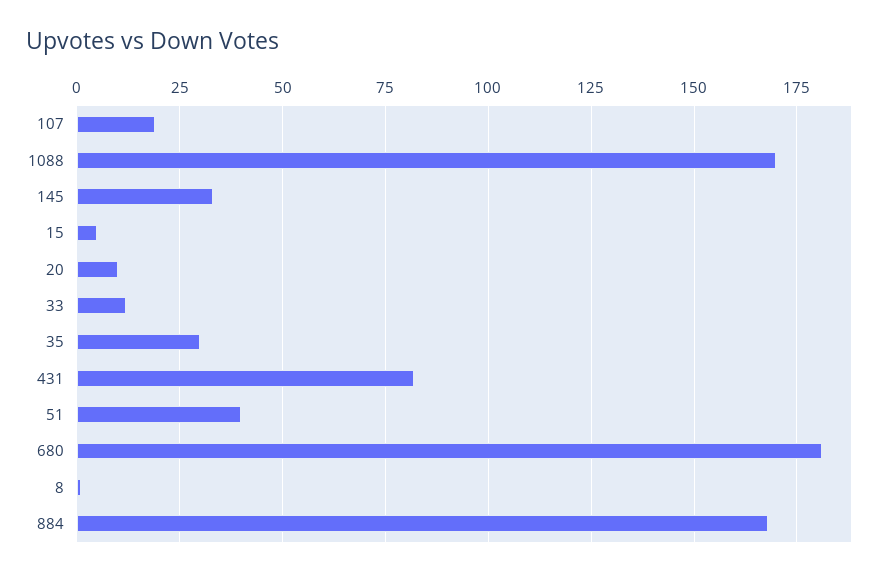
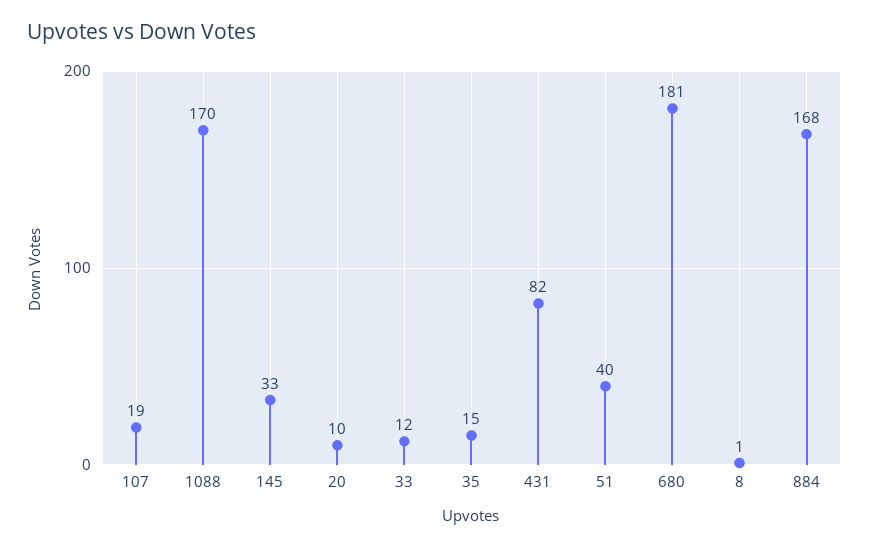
15: 5 -> none
35: 30 -> 15

